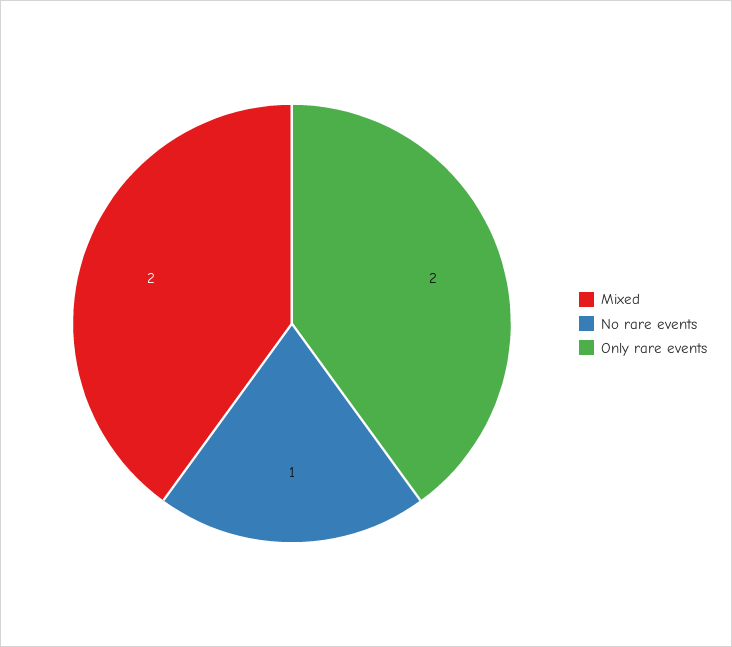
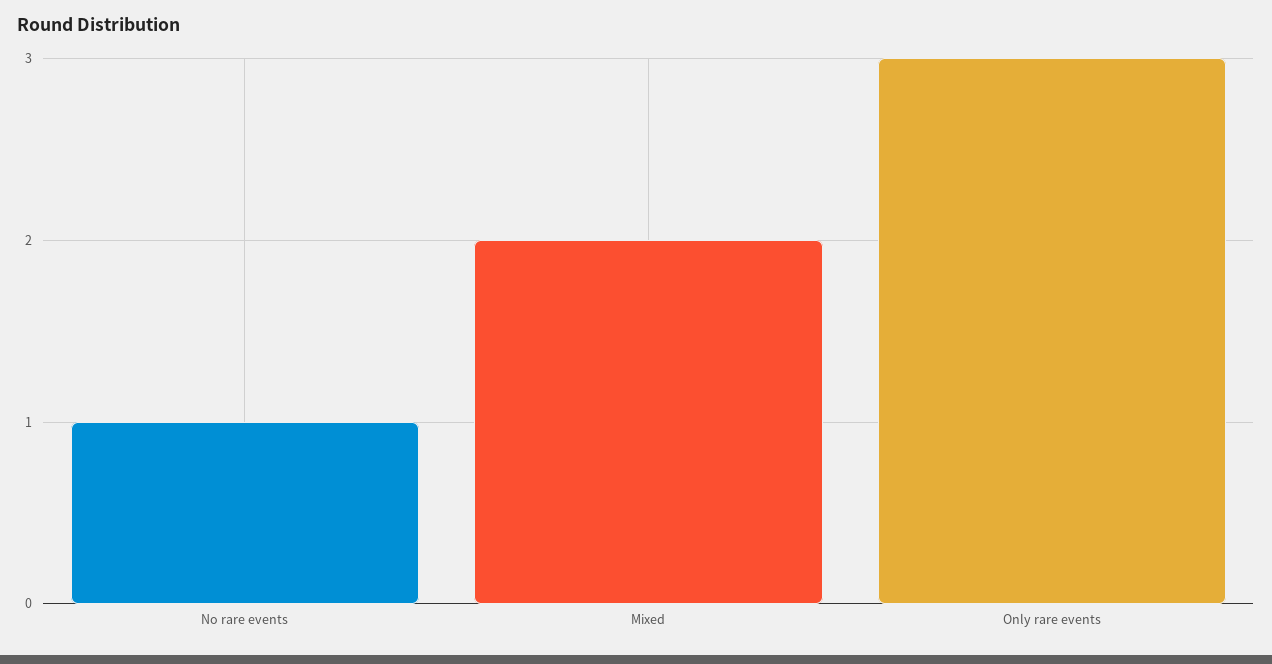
Only rare events: 2 -> 3

